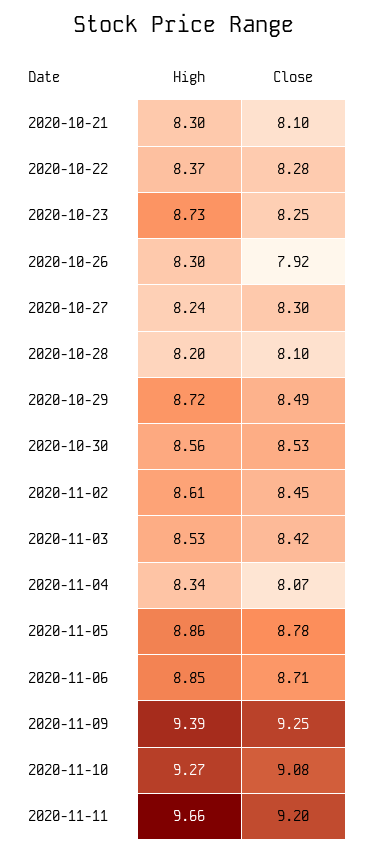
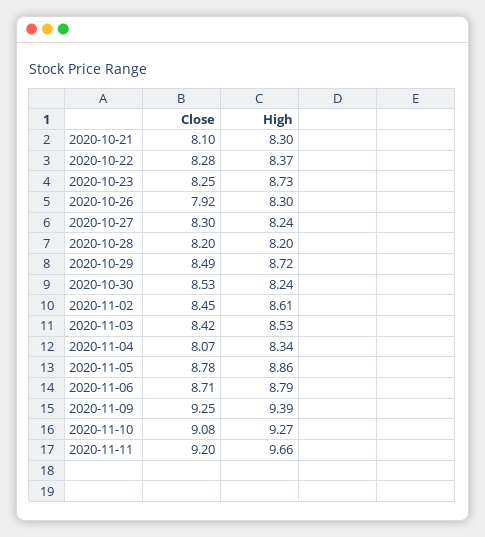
Close, 2020-10-28: 8.1 -> 8.2
High, 2020-10-30: 8.56 -> 8.24
High, 2020-11-06: 8.85 -> 8.79

